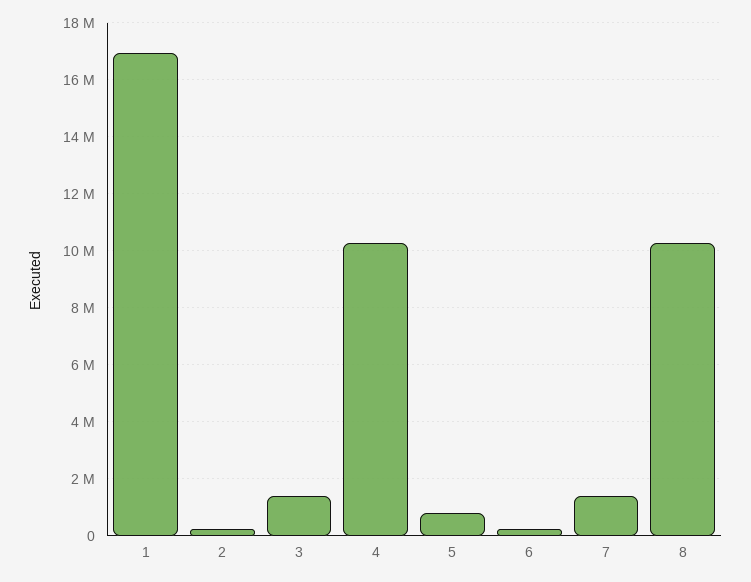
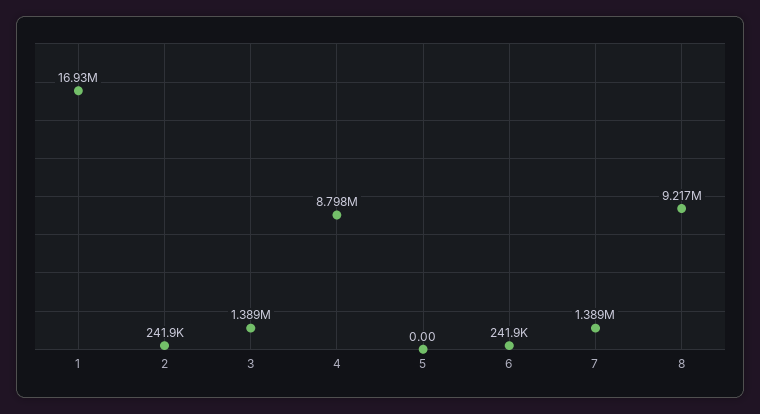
4: 10250000 -> 8798000
5: 750000 -> 0
8: 10250000 -> 9217000

